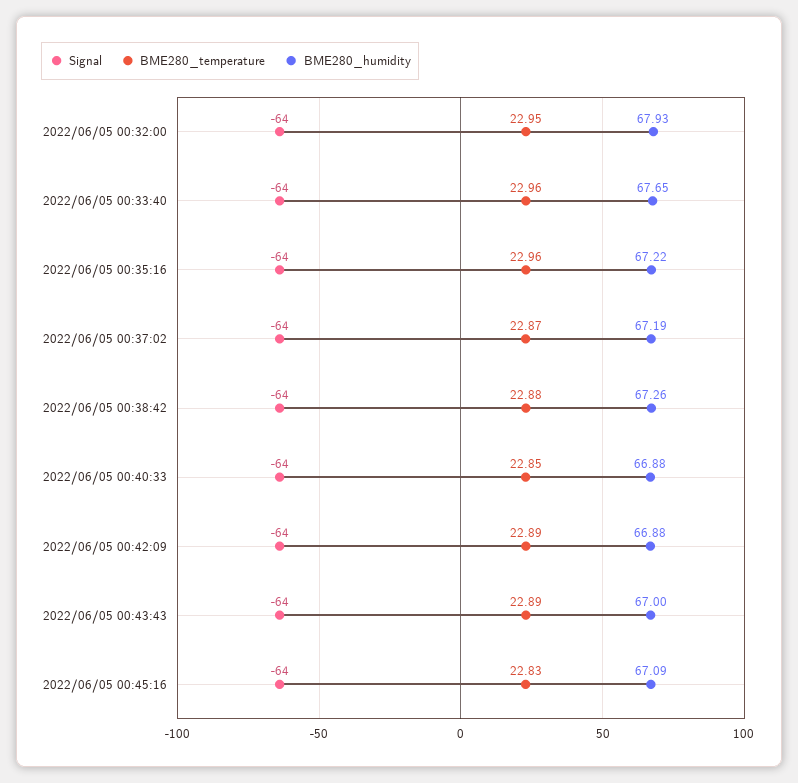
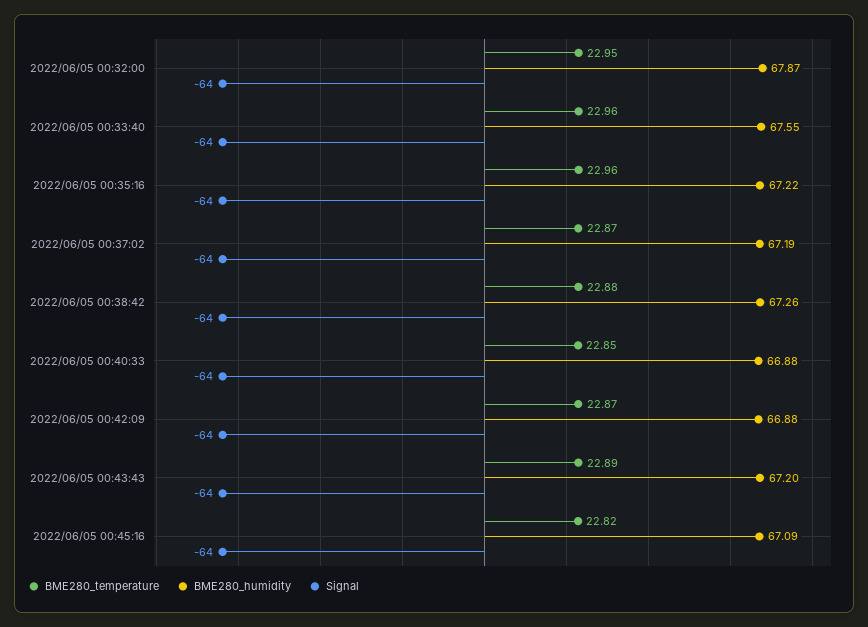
BME280_humidity, 2022/06/05 00:32:00: 67.93 -> 67.87
BME280_humidity, 2022/06/05 00:33:40: 67.65 -> 67.55
BME280_temperature, 2022/06/05 00:42:09: 22.89 -> 22.87
BME280_humidity, 2022/06/05 00:43:43: 67 -> 67.2
BME280_temperature, 2022/06/05 00:45:16: 22.83 -> 22.82

